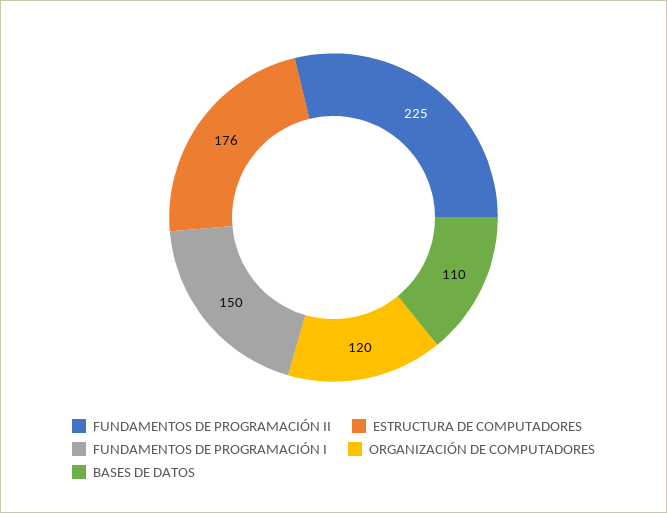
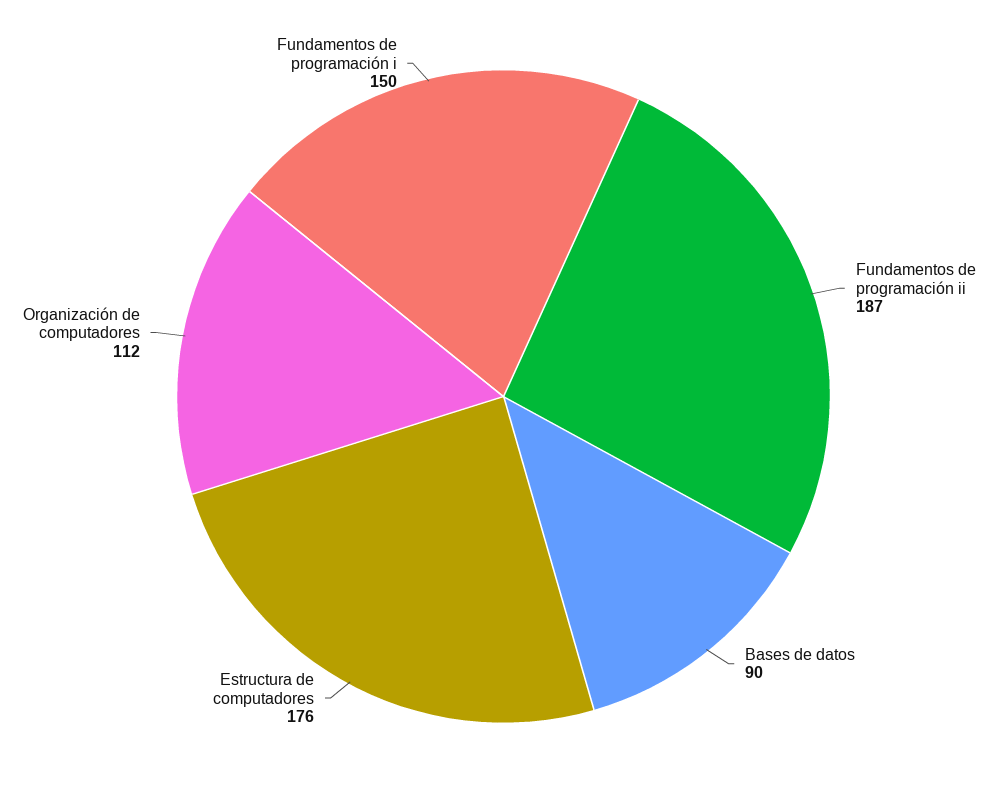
FUNDAMENTOS DE PROGRAMACIÓN II: 225 -> 187
ORGANIZACIÓN DE COMPUTADORES: 120 -> 112
BASES DE DATOS: 110 -> 90

